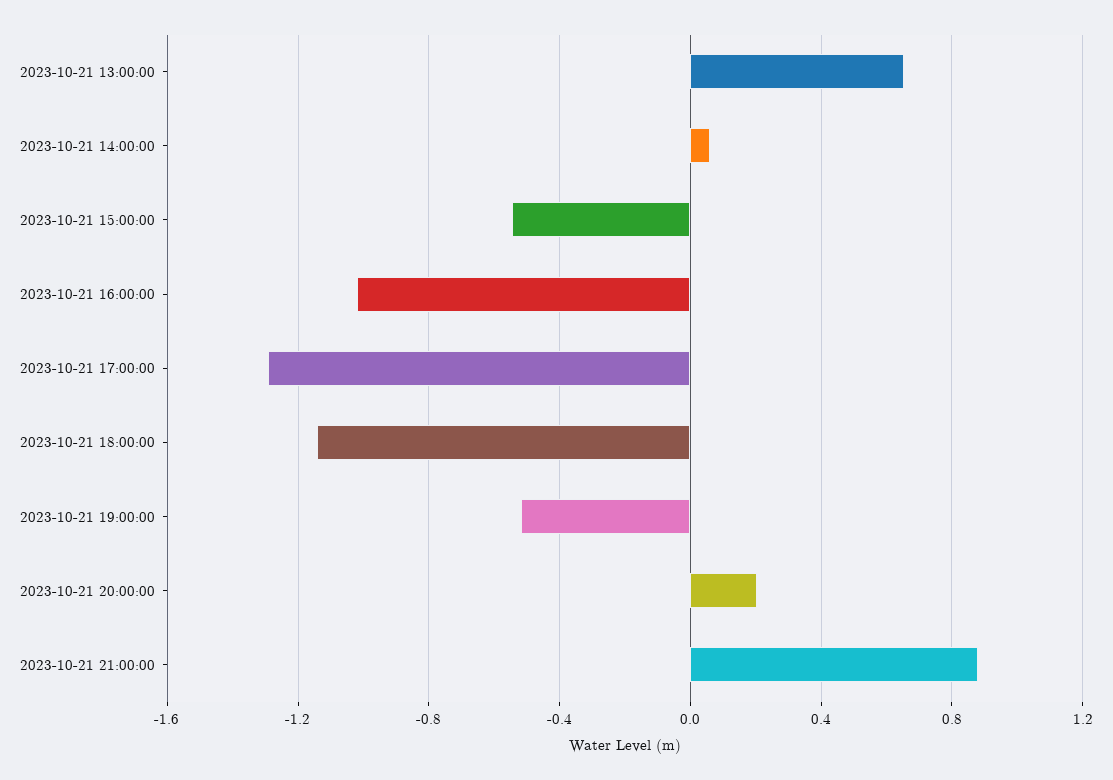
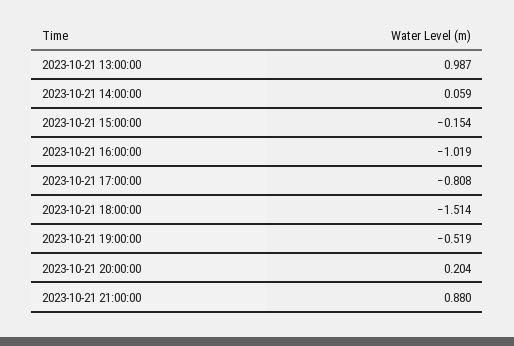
2023-10-21 13:00:00: 0.65 -> 0.987
2023-10-21 15:00:00: -0.55 -> -0.154
2023-10-21 17:00:00: -1.3 -> -0.808
2023-10-21 18:00:00: -1.15 -> -1.514

